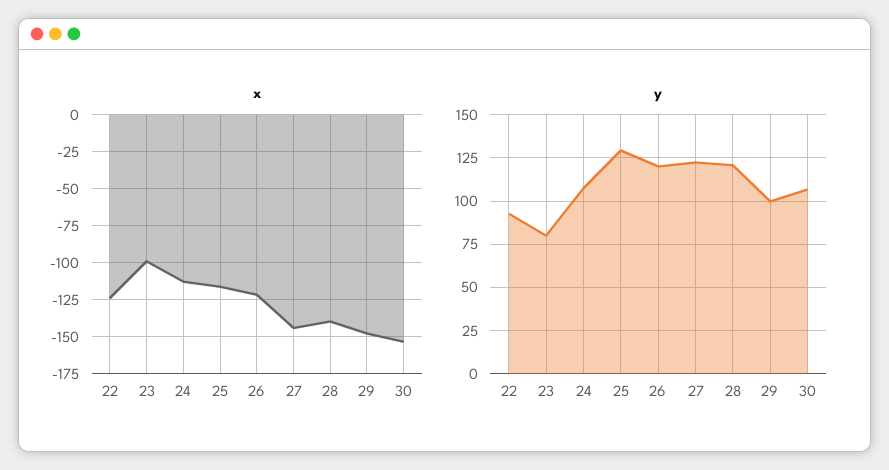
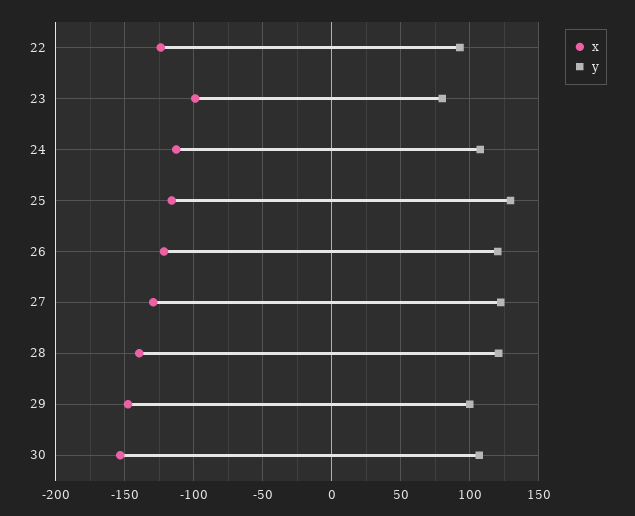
x, 27: -145 -> -130

